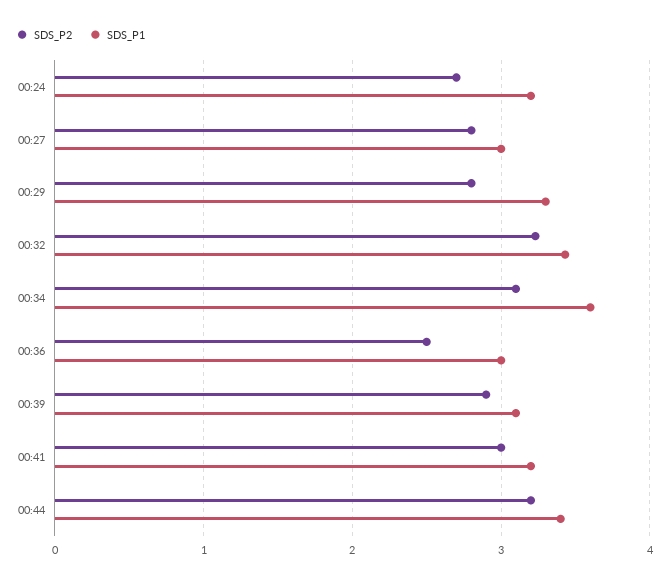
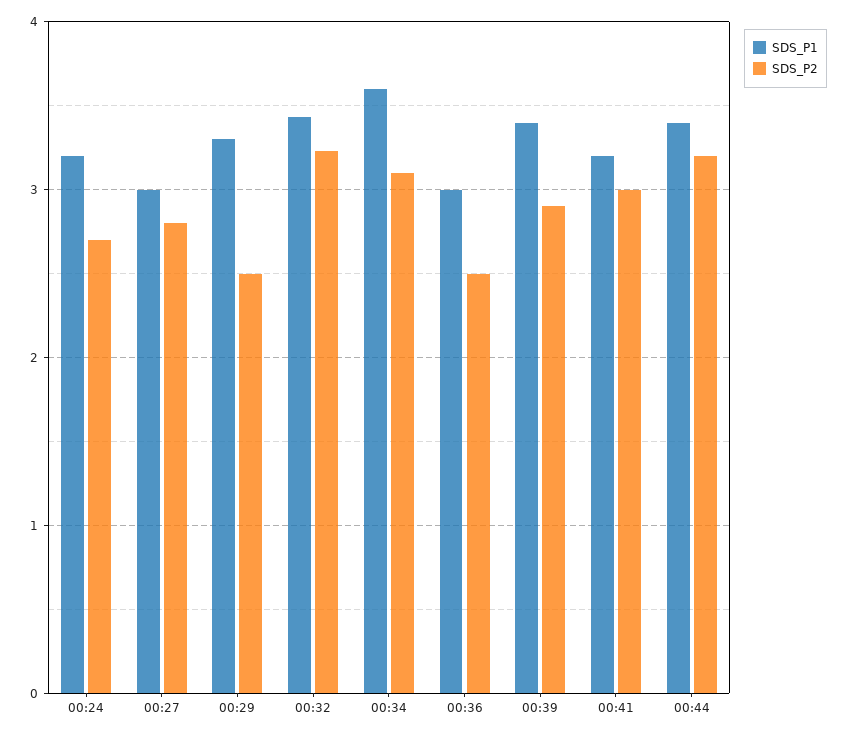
SDS_P2, 00:29: 2.8 -> 2.5
SDS_P1, 00:39: 3.1 -> 3.4

